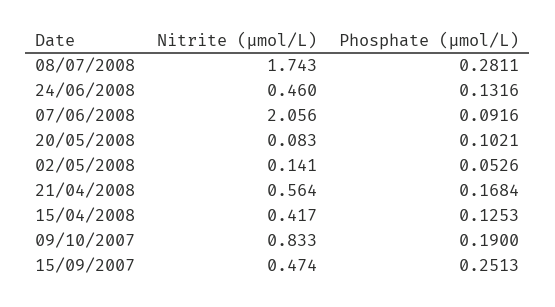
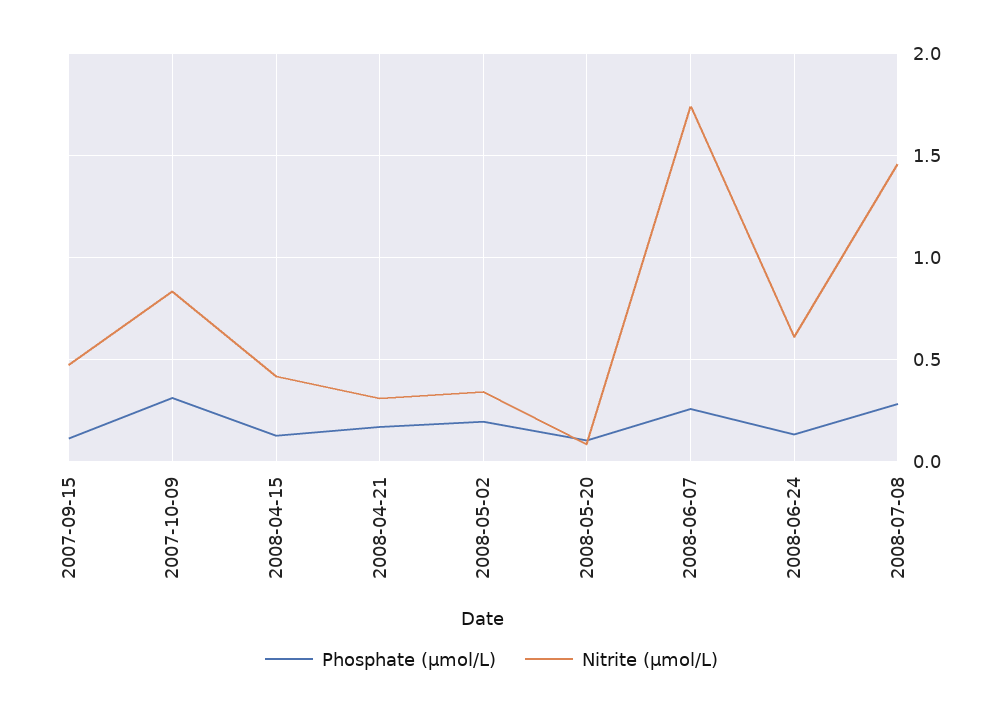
Nitrite (µmol/L), 08/07/2008: 1.743 -> 1.45
Nitrite (µmol/L), 24/06/2008: 0.46 -> 0.6
Nitrite (µmol/L), 07/06/2008: 2.056 -> 1.75
Phosphate (µmol/L), 07/06/2008: 0.0916 -> 0.25
Nitrite (µmol/L), 02/05/2008: 0.141 -> 0.35
Phosphate (µmol/L), 02/05/2008: 0.0526 -> 0.2
Nitrite (µmol/L), 21/04/2008: 0.564 -> 0.3
Phosphate (µmol/L), 09/10/2007: 0.19 -> 0.3
Phosphate (µmol/L), 15/09/2007: 0.2513 -> 0.1

